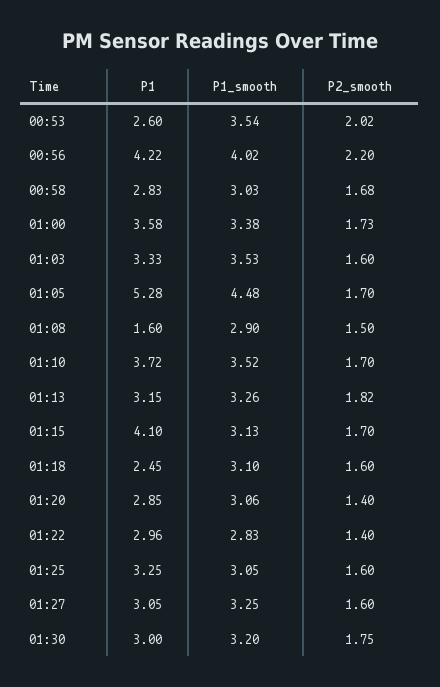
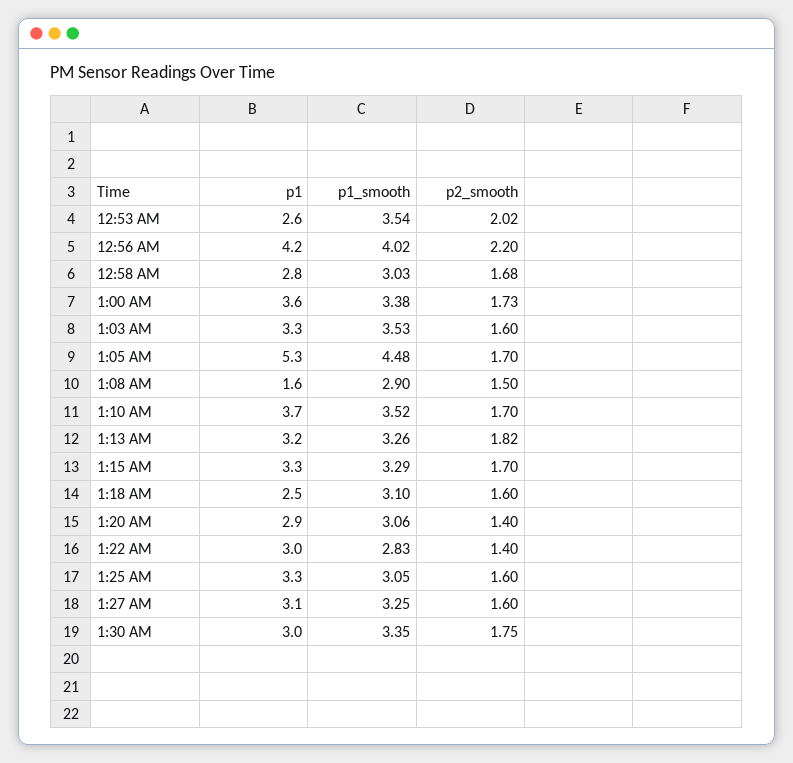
P1, 01:15: 4.1 -> 3.3
P1_smooth, 01:15: 3.13 -> 3.29
P1_smooth, 01:30: 3.2 -> 3.35

